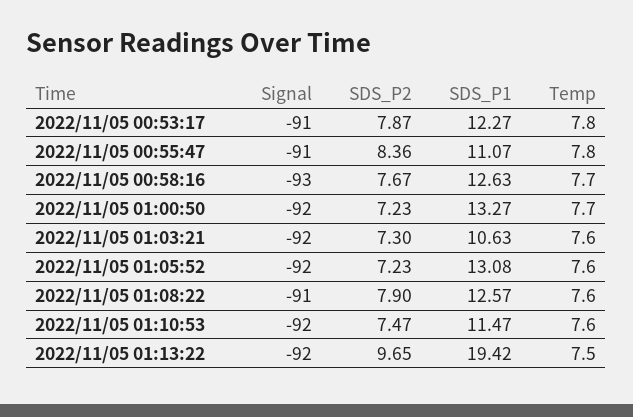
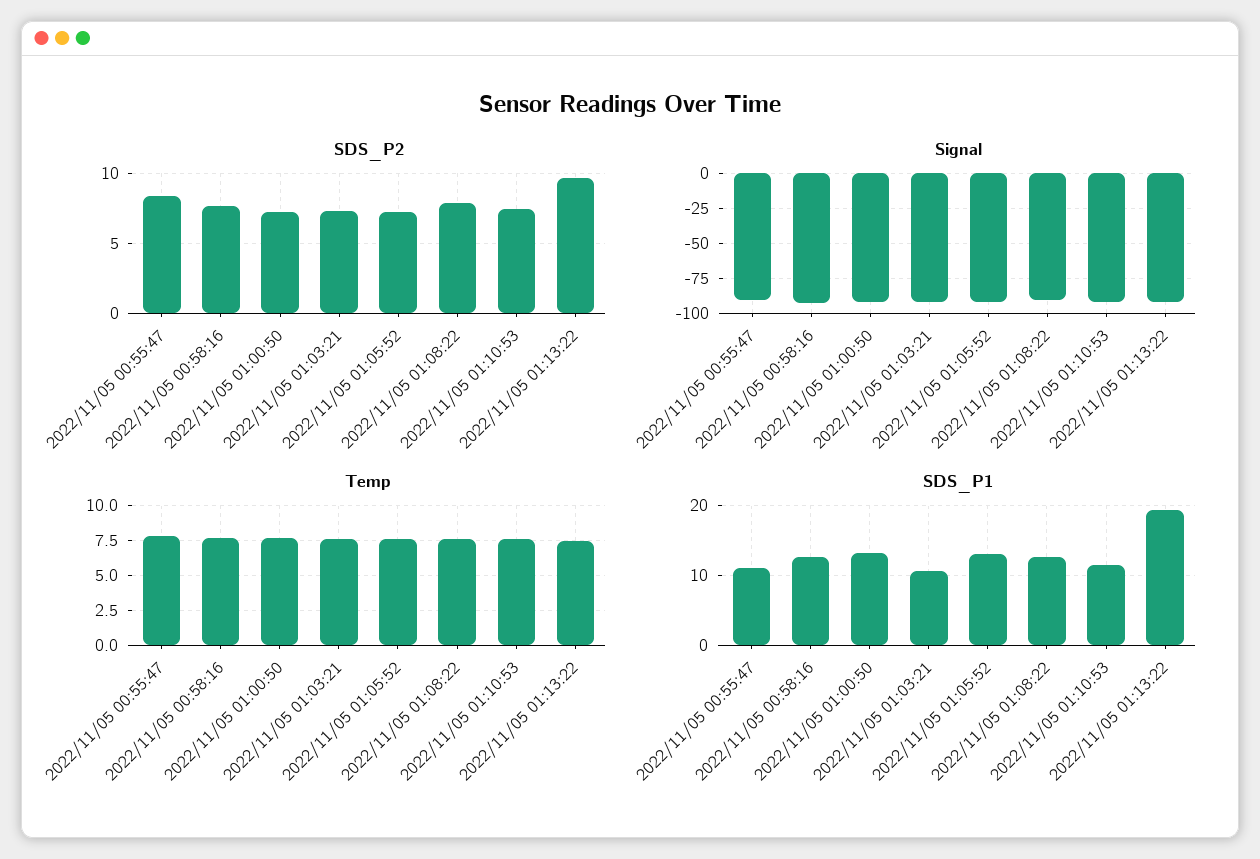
Signal, 2022/11/05 00:53:17: -91 -> none
SDS_P2, 2022/11/05 00:53:17: 7.87 -> none
SDS_P1, 2022/11/05 00:53:17: 12.27 -> none
Temp, 2022/11/05 00:53:17: 7.8 -> none

